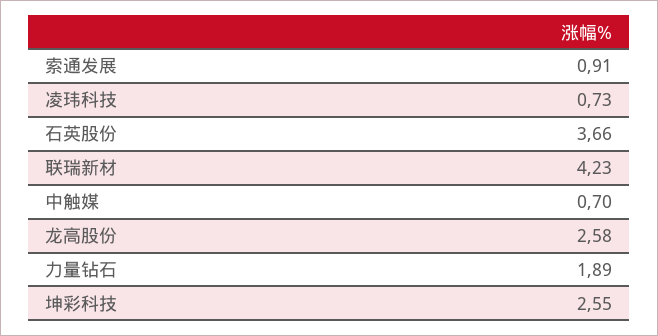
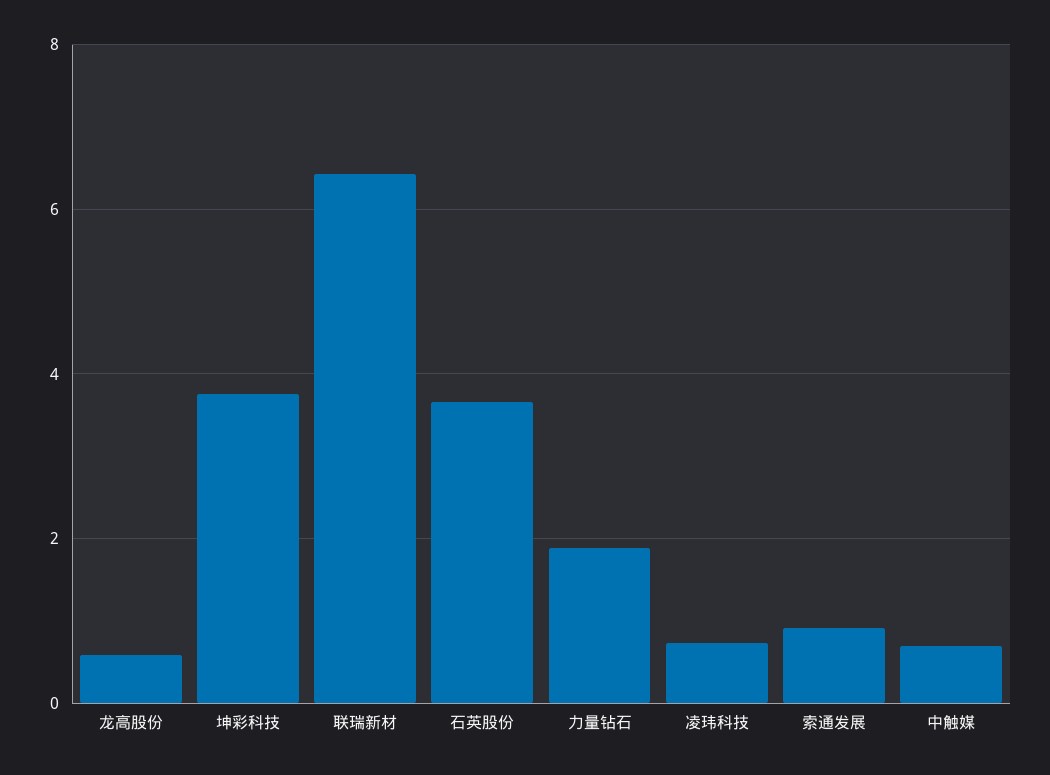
联瑞新材: 4.23 -> 6.4
龙高股份: 2.58 -> 0.6
坤彩科技: 2.55 -> 3.8

